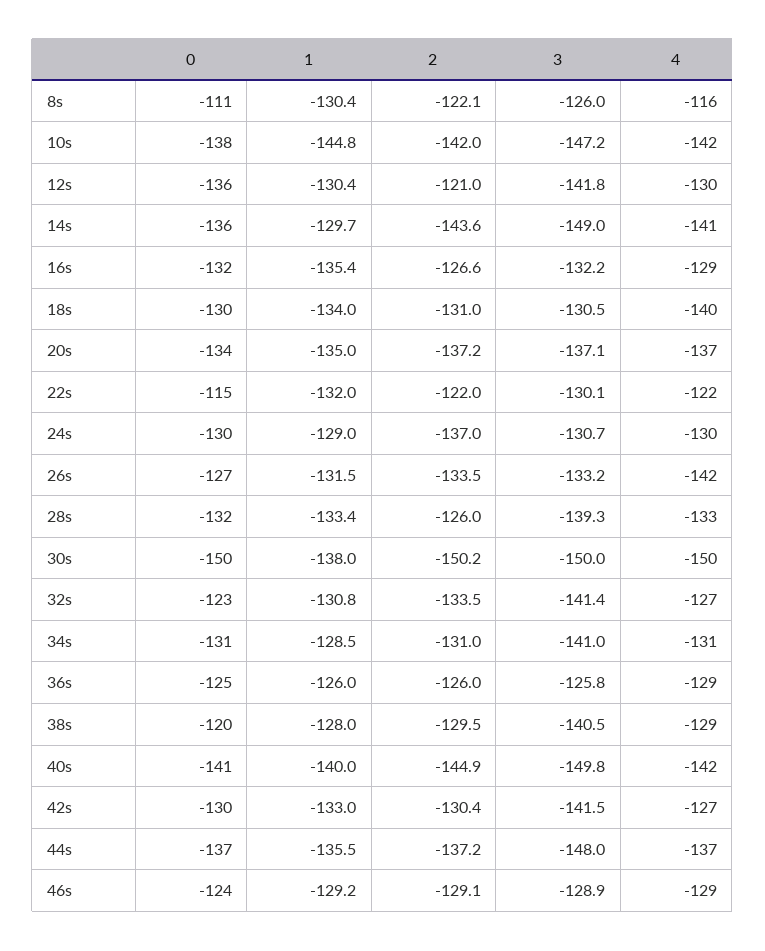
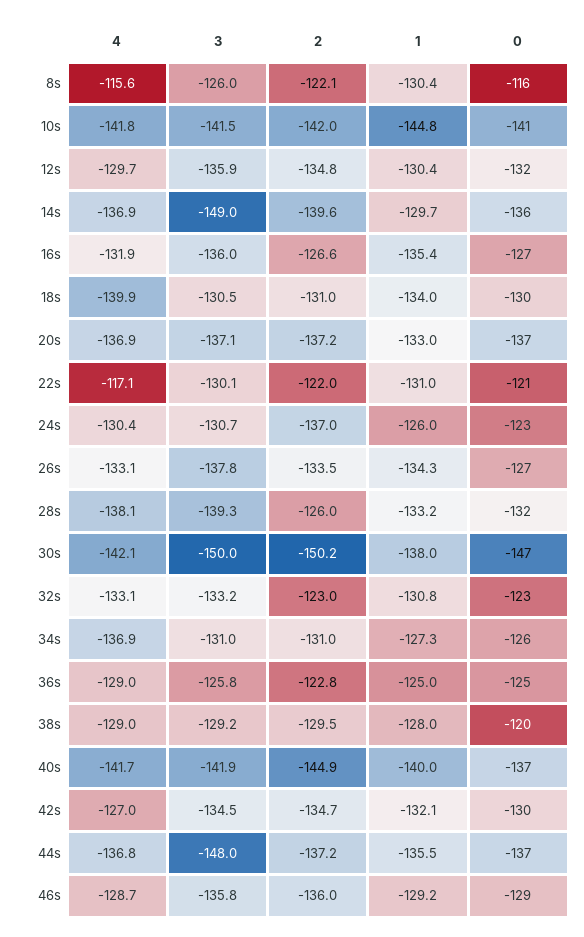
0, 8s: -111 -> -116
0, 10s: -138 -> -141
3, 10s: -147.2 -> -141.5
0, 12s: -136 -> -132
2, 12s: -121 -> -134.8
3, 12s: -141.8 -> -135.9
2, 14s: -143.6 -> -139.6
4, 14s: -141 -> -136.9
0, 16s: -132 -> -127
3, 16s: -132.2 -> -136
4, 16s: -129 -> -131.9
0, 20s: -134 -> -137
1, 20s: -135 -> -133
0, 22s: -115 -> -121
1, 22s: -132 -> -131
4, 22s: -122 -> -117.1
0, 24s: -130 -> -123
1, 24s: -129 -> -126
1, 26s: -131.5 -> -134.3
3, 26s: -133.2 -> -137.8
4, 26s: -142 -> -133.1
1, 28s: -133.4 -> -133.2
4, 28s: -133 -> -138.1
0, 30s: -150 -> -147
4, 30s: -150 -> -142.1
2, 32s: -133.5 -> -123
3, 32s: -141.4 -> -133.2
4, 32s: -127 -> -133.1
0, 34s: -131 -> -126
1, 34s: -128.5 -> -127.3
3, 34s: -141 -> -131
4, 34s: -131 -> -136.9
1, 36s: -126 -> -125
2, 36s: -126 -> -122.8
3, 38s: -140.5 -> -129.2
0, 40s: -141 -> -137
3, 40s: -149.8 -> -141.9
1, 42s: -133 -> -132.1
2, 42s: -130.4 -> -134.7
3, 42s: -141.5 -> -134.5
0, 46s: -124 -> -129
2, 46s: -129.1 -> -136
3, 46s: -128.9 -> -135.8

